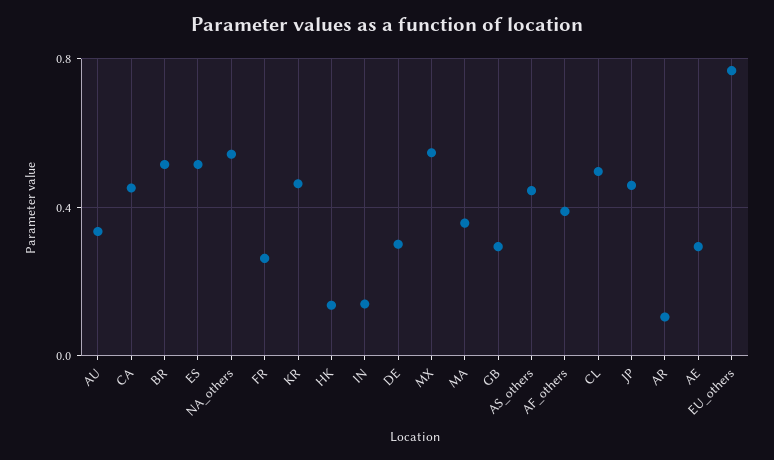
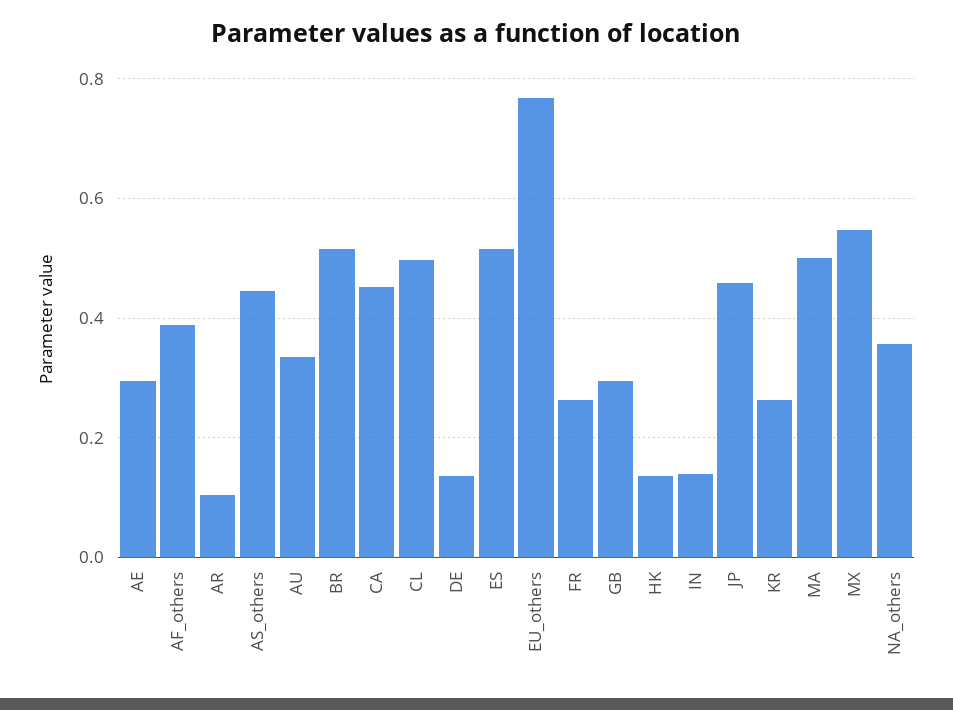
NA_others: 0.55 -> 0.36
KR: 0.45 -> 0.26
DE: 0.3 -> 0.14
MA: 0.35 -> 0.5

